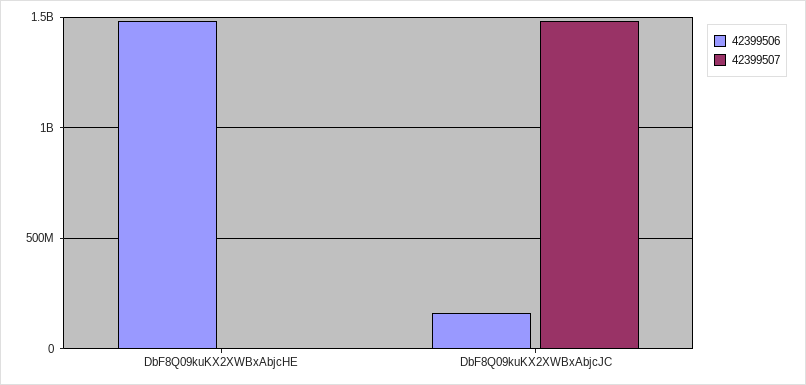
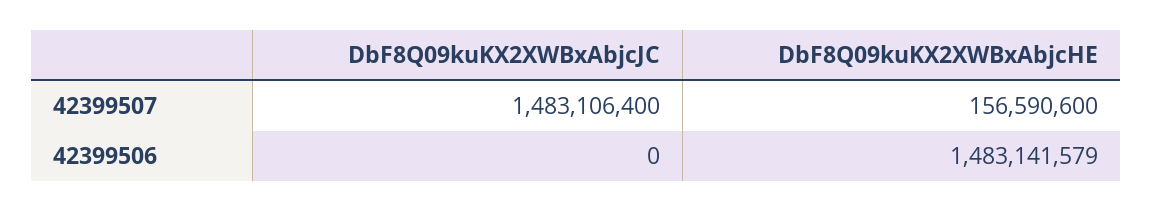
42399507, DbF8Q09kuKX2XWBxAbjcHE: 0 -> 156590600
42399506, DbF8Q09kuKX2XWBxAbjcJC: 150000000 -> 0

